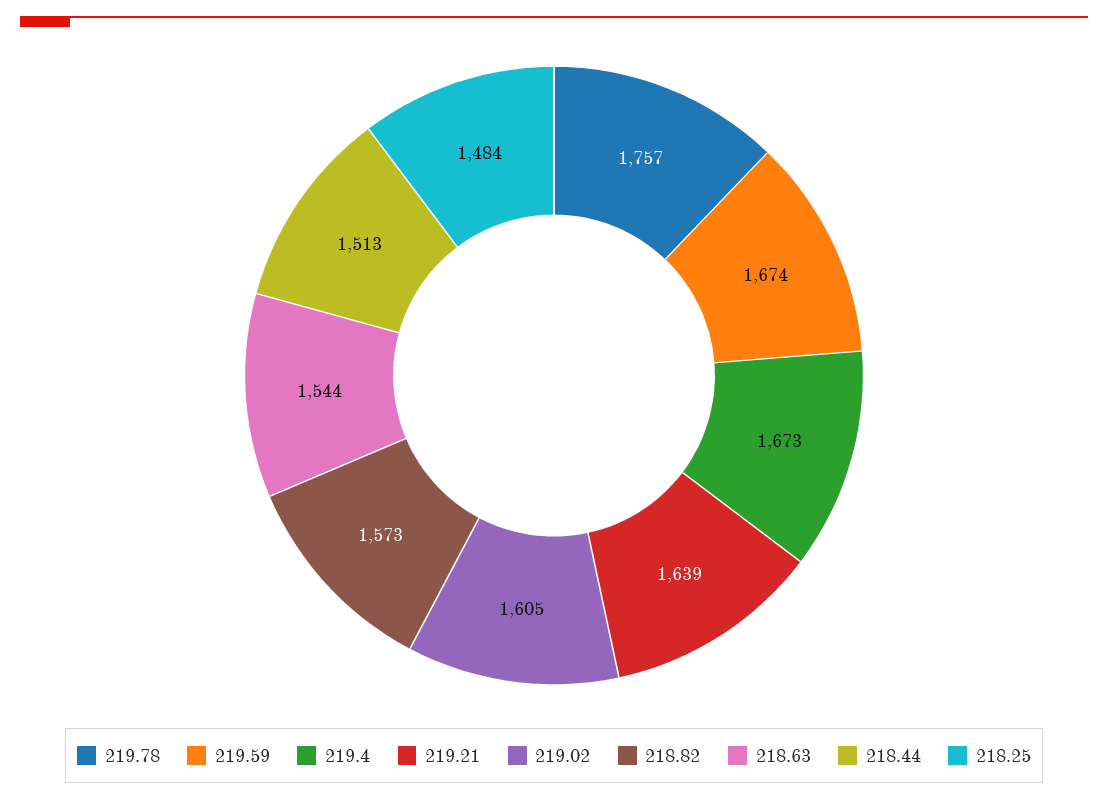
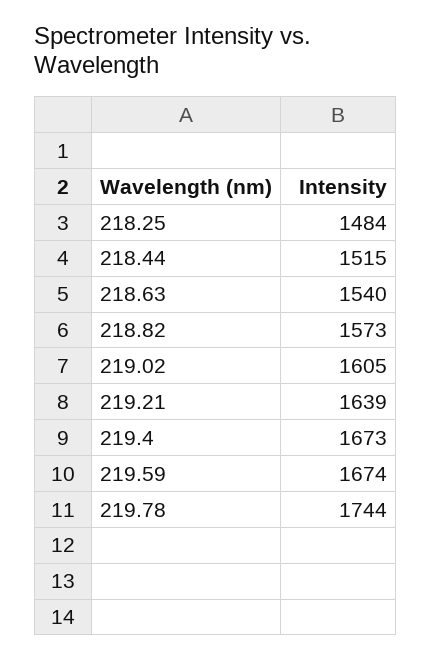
219.78: 1757 -> 1744
218.63: 1544 -> 1540
218.44: 1513 -> 1515

